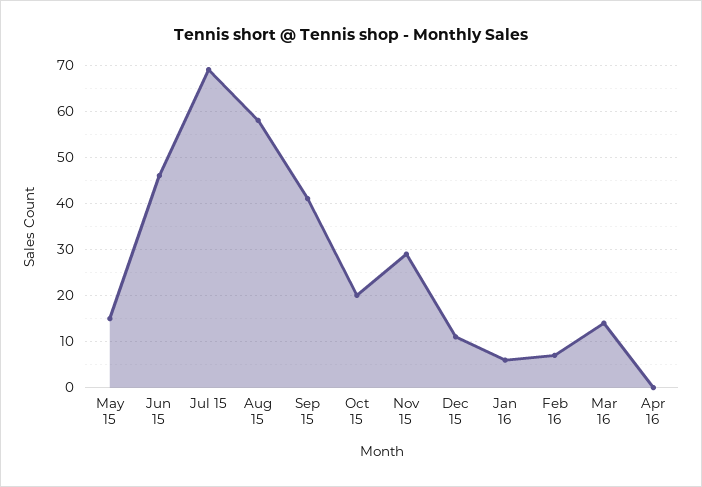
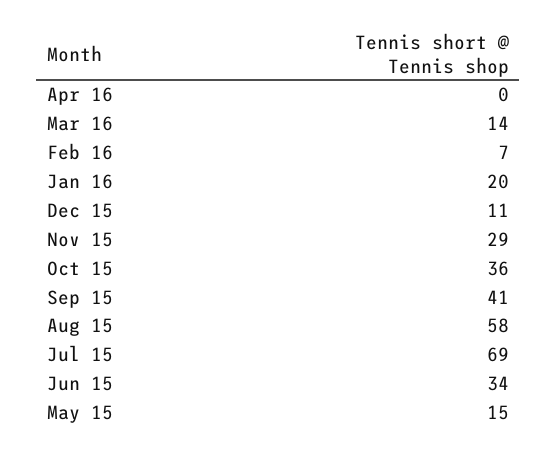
Jun 15: 45 -> 34
Oct 15: 20 -> 36
Jan 16: 5 -> 20

